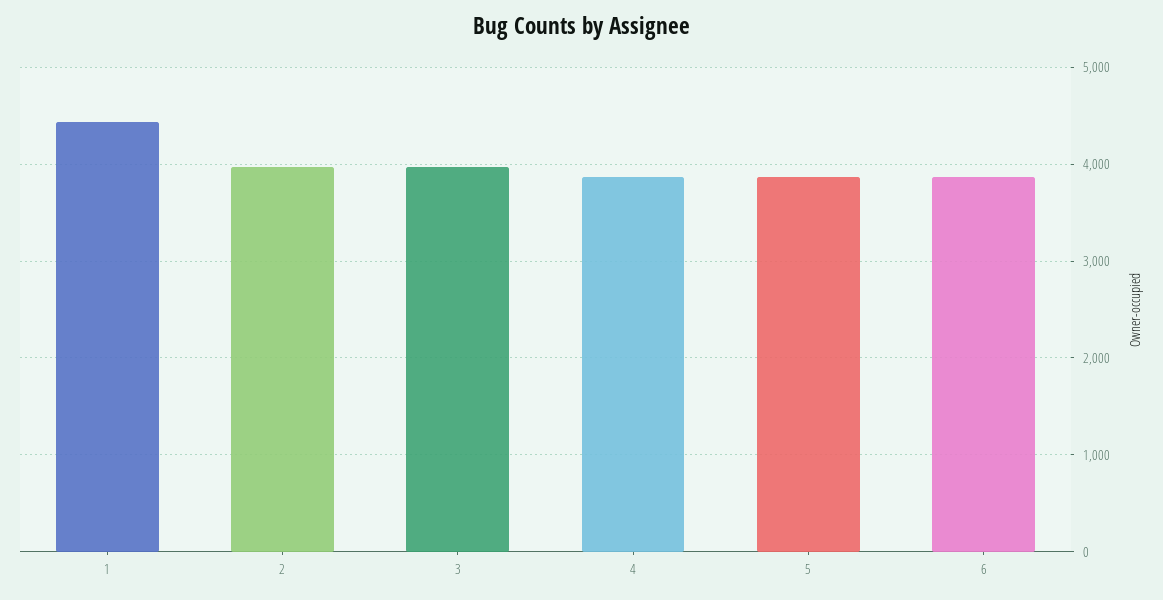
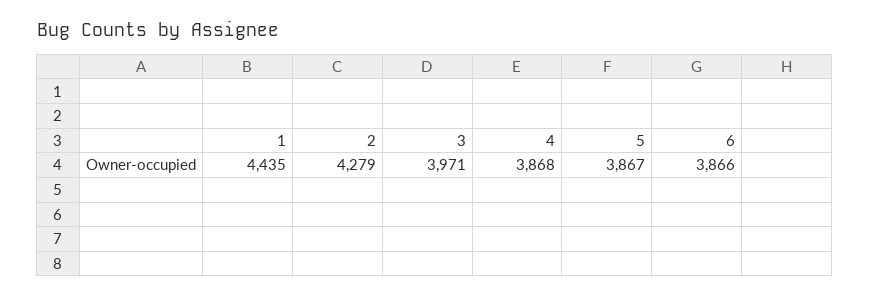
2: 4000 -> 4279

